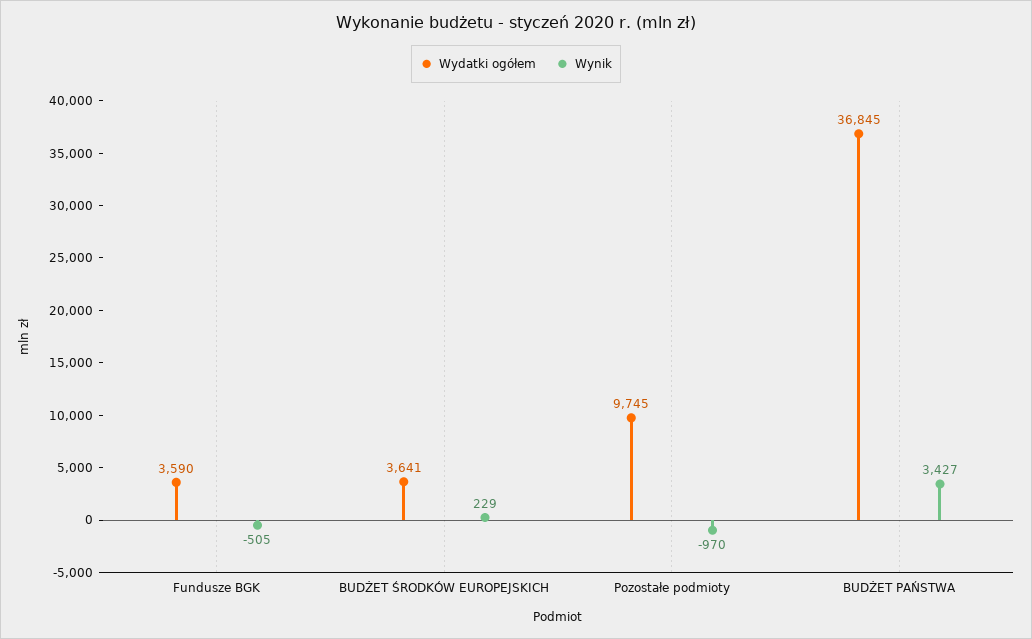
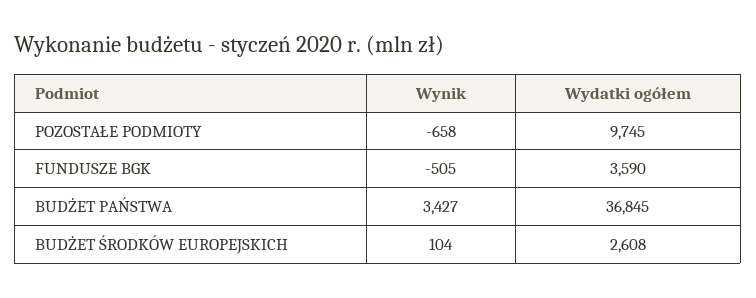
Wydatki ogółem, BUDŻET ŚRODKÓW EUROPEJSKICH: 3641 -> 2608
Wynik, BUDŻET ŚRODKÓW EUROPEJSKICH: 229 -> 104
Wynik, Pozostałe podmioty: -970 -> -658

